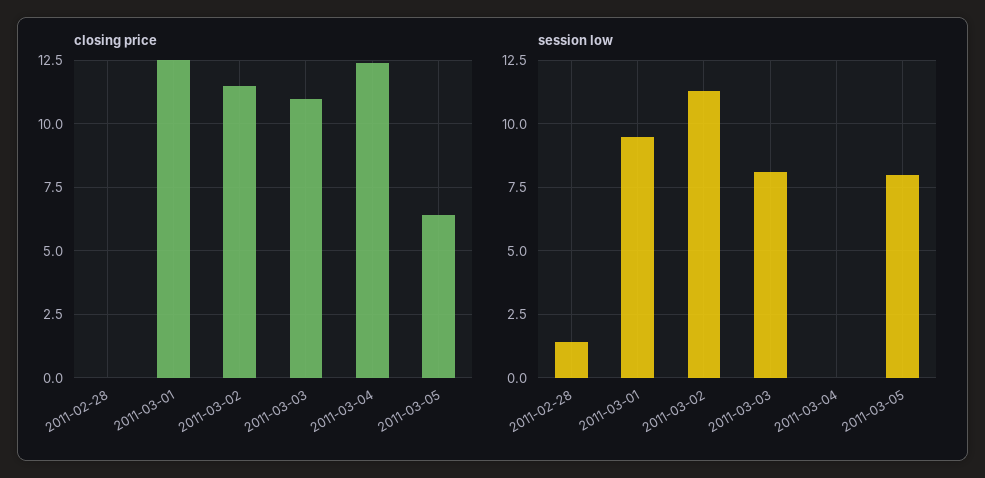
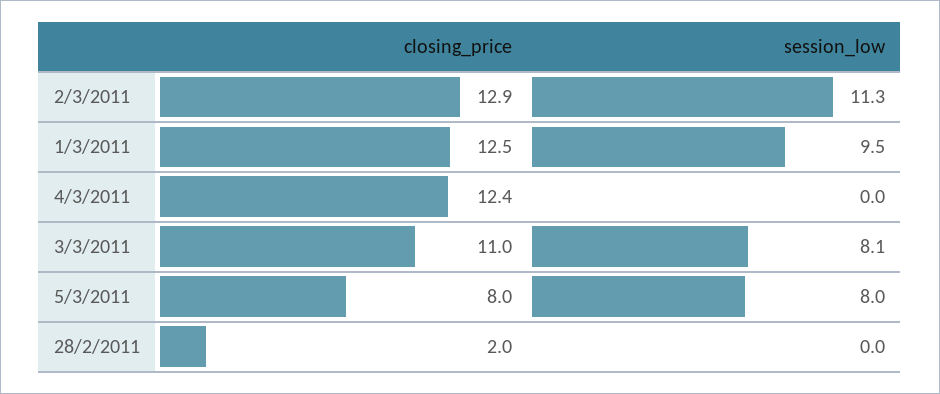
closing price, 2011-02-28: 0 -> 2
closing price, 2011-03-02: 11.5 -> 12.9
closing price, 2011-03-05: 6.5 -> 8
session low, 2011-02-28: 1.5 -> 0

